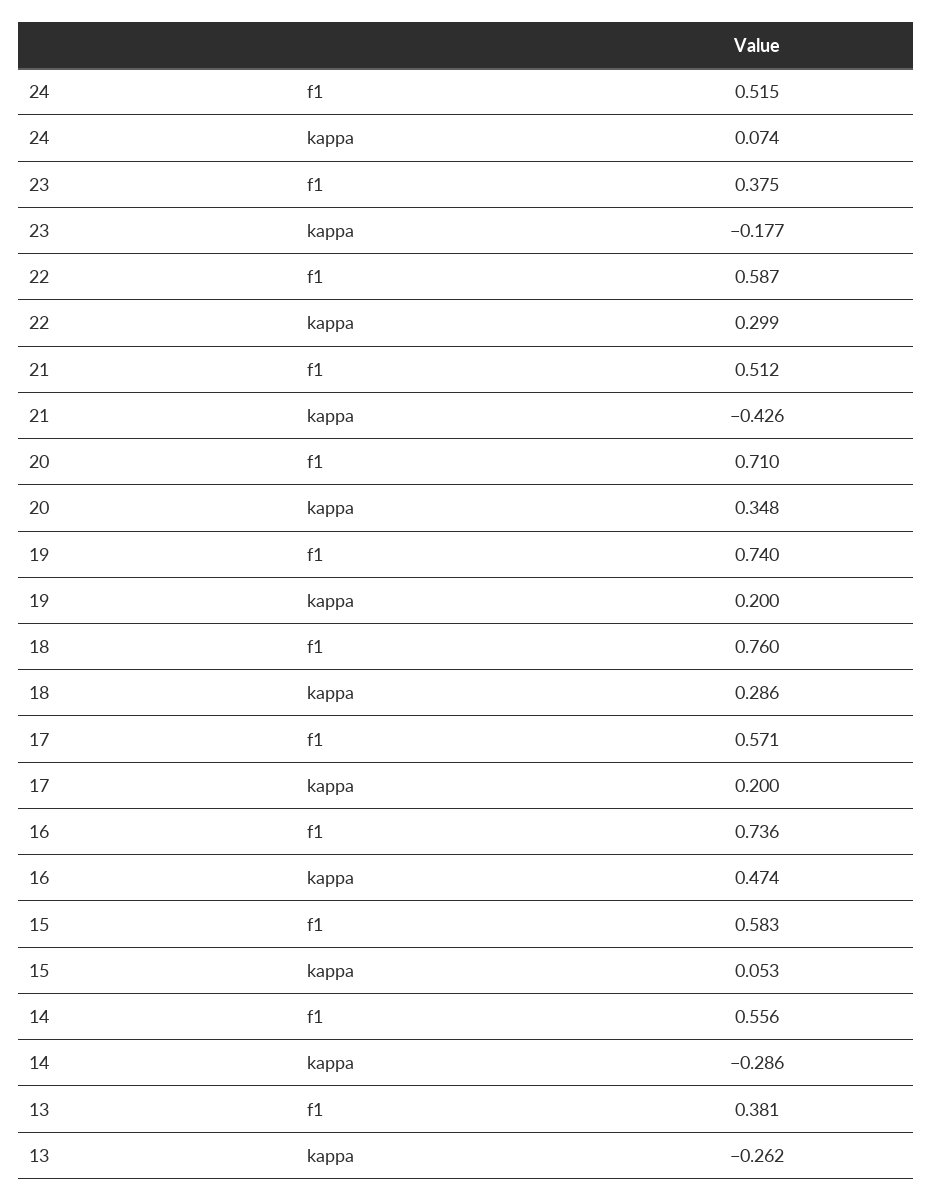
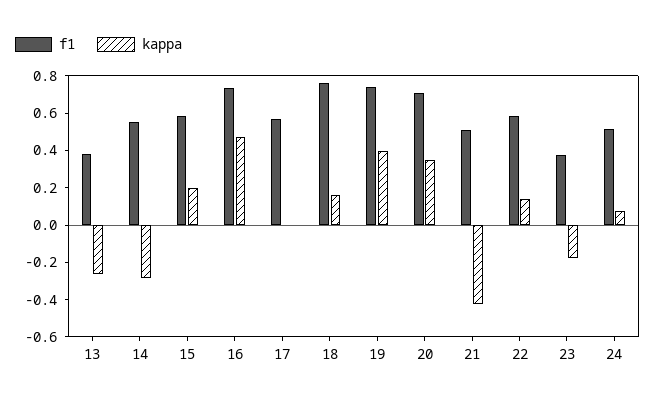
kappa, 22: 0.299 -> 0.15
kappa, 19: 0.2 -> 0.4
kappa, 18: 0.286 -> 0.15
kappa, 17: 0.2 -> 0
kappa, 15: 0.053 -> 0.2

